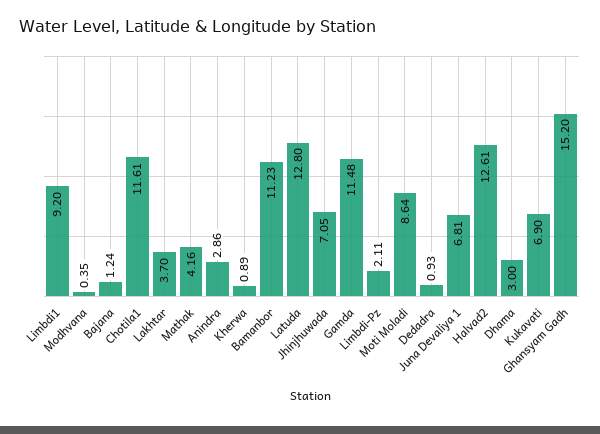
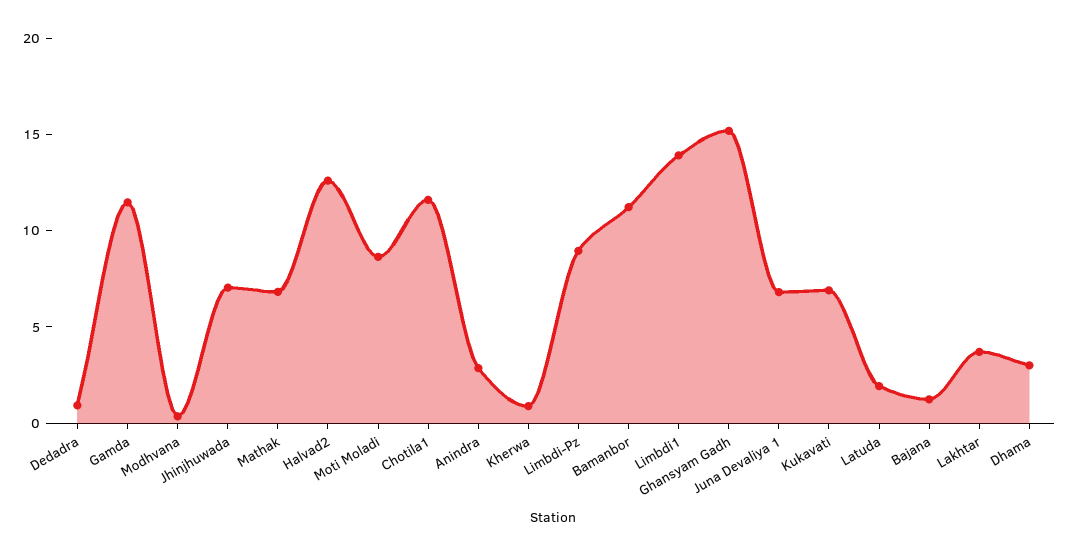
Limbdi1: 9.2 -> 14
Mathak: 4.16 -> 7
Latuda: 12.8 -> 2
Limbdi-Pz: 2.11 -> 9

